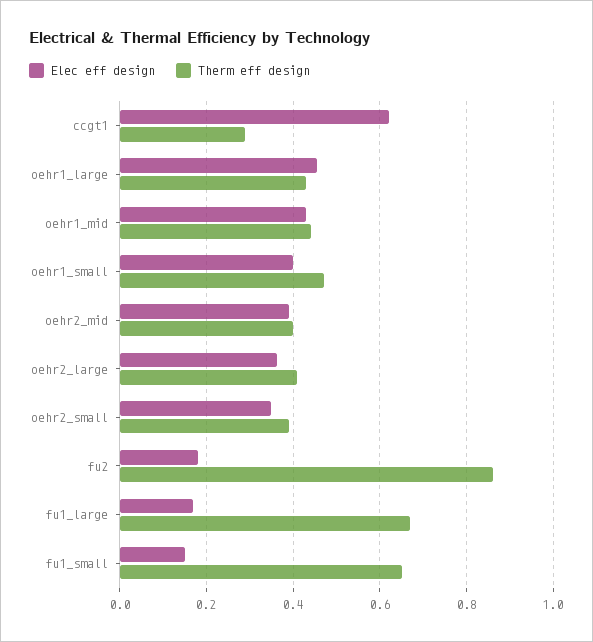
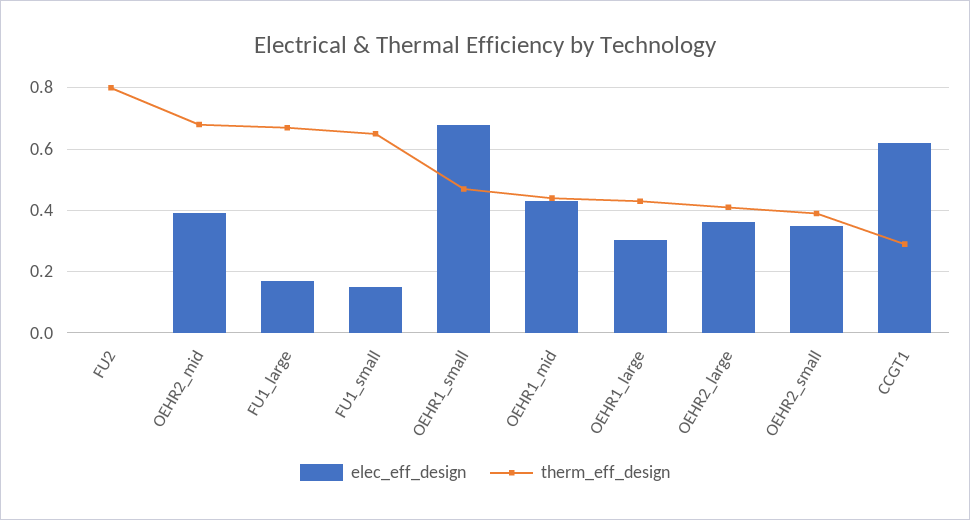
Elec eff design, oehr1_large: 0.46 -> 0.3
Elec eff design, oehr1_small: 0.4 -> 0.68
Therm eff design, oehr2_mid: 0.4 -> 0.68
Elec eff design, fu2: 0.18 -> 0
Therm eff design, fu2: 0.86 -> 0.8

